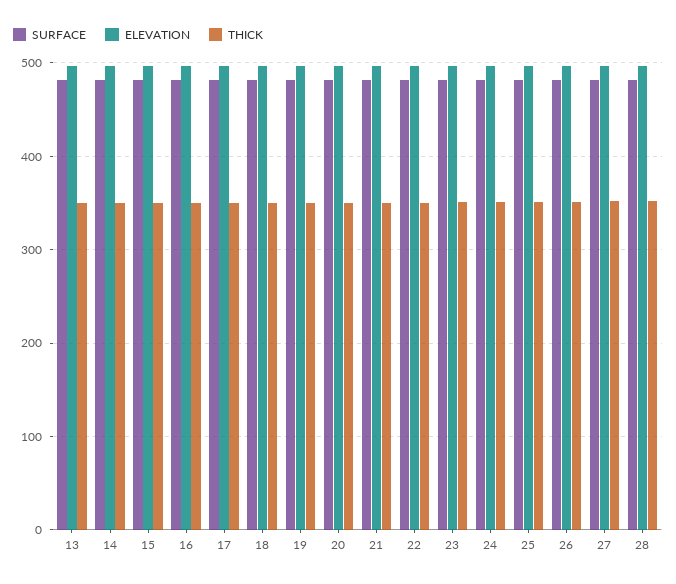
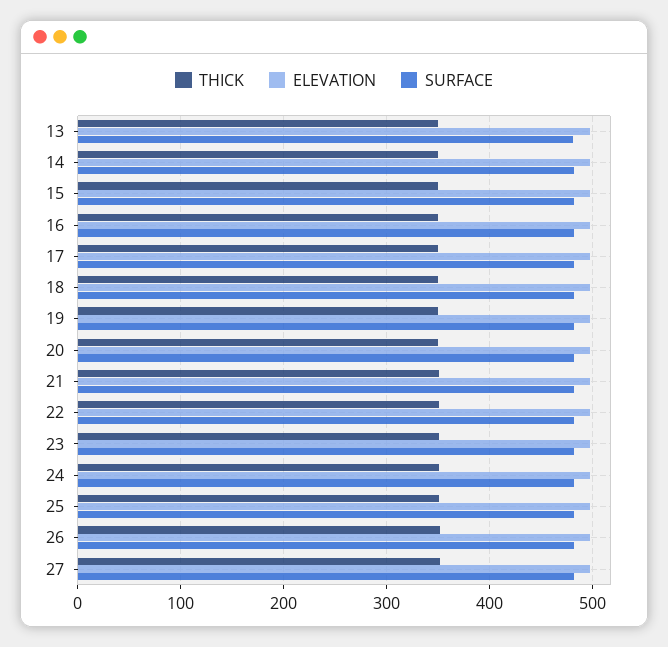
SURFACE, 28: 480 -> none
ELEVATION, 28: 500 -> none
THICK, 28: 350 -> none

